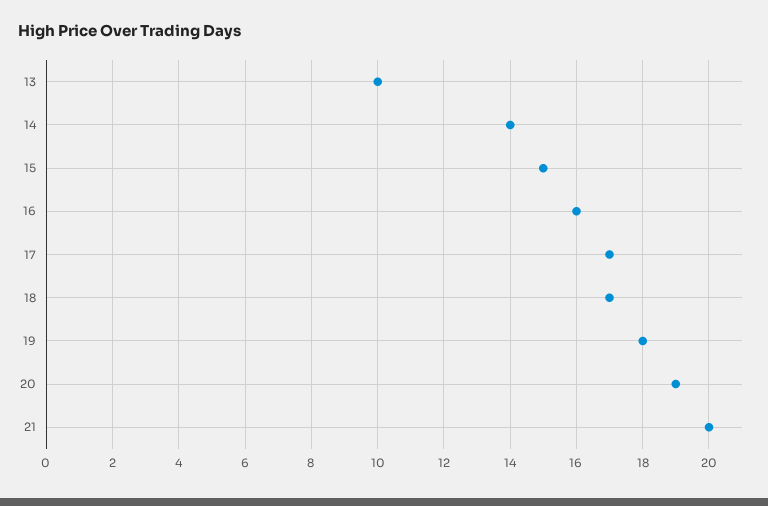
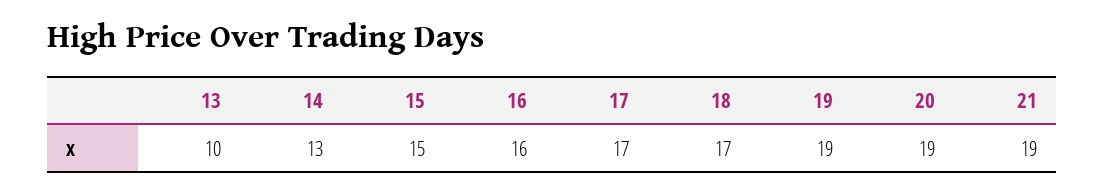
14: 14 -> 13
19: 18 -> 19
21: 20 -> 19

